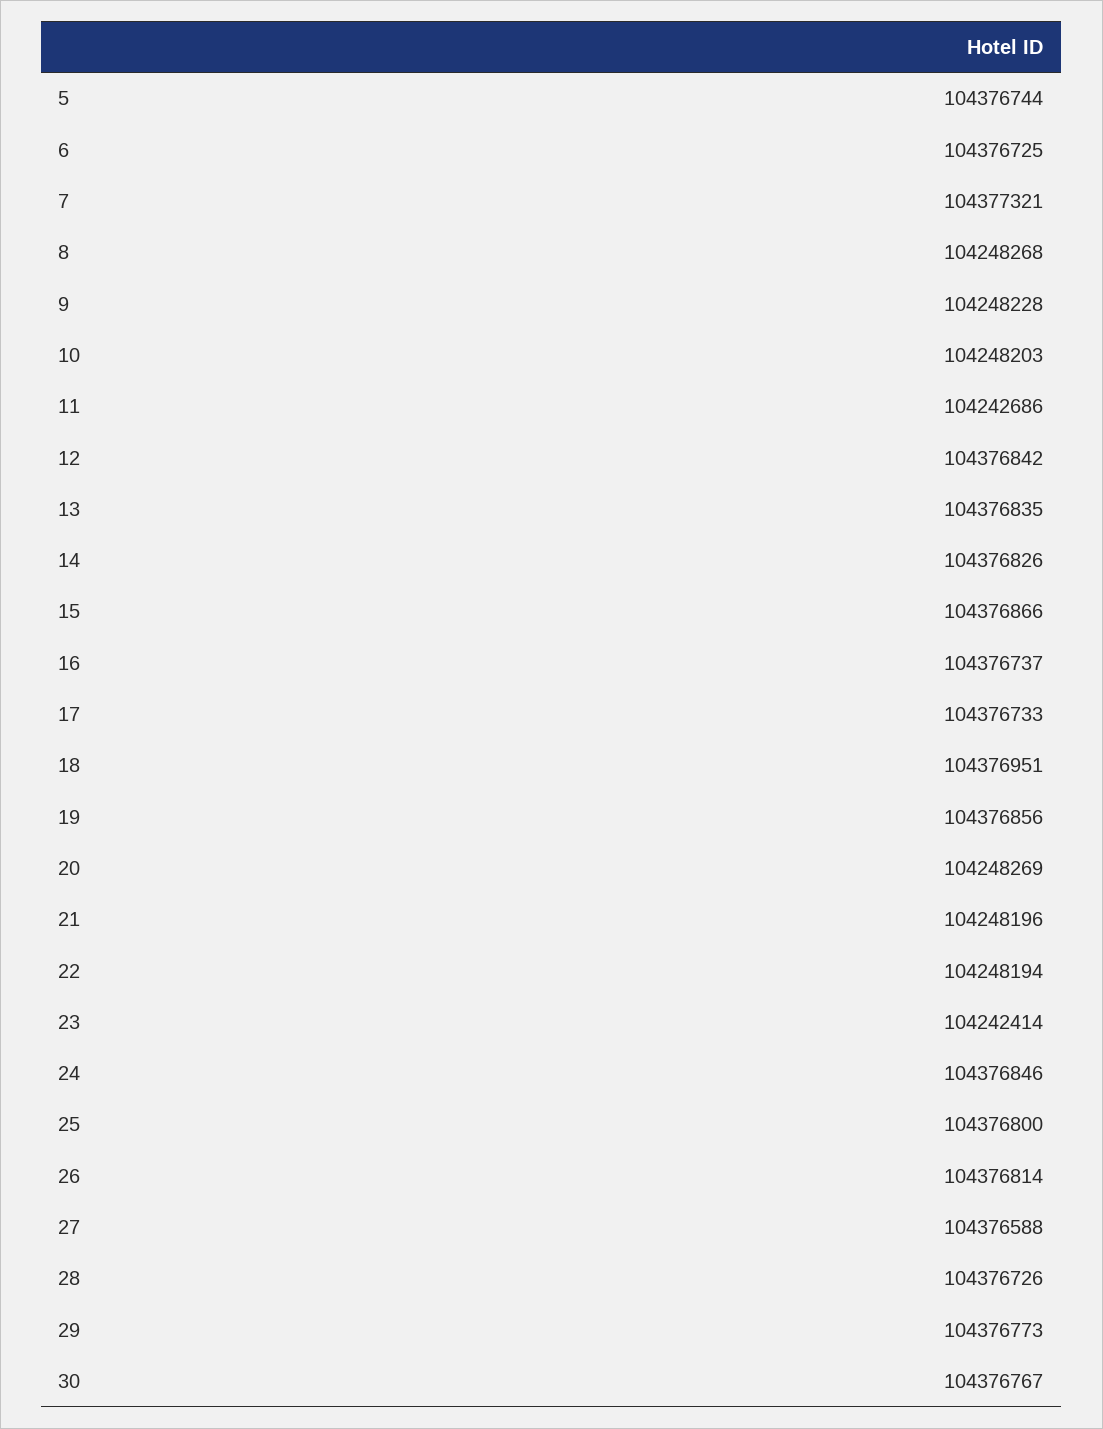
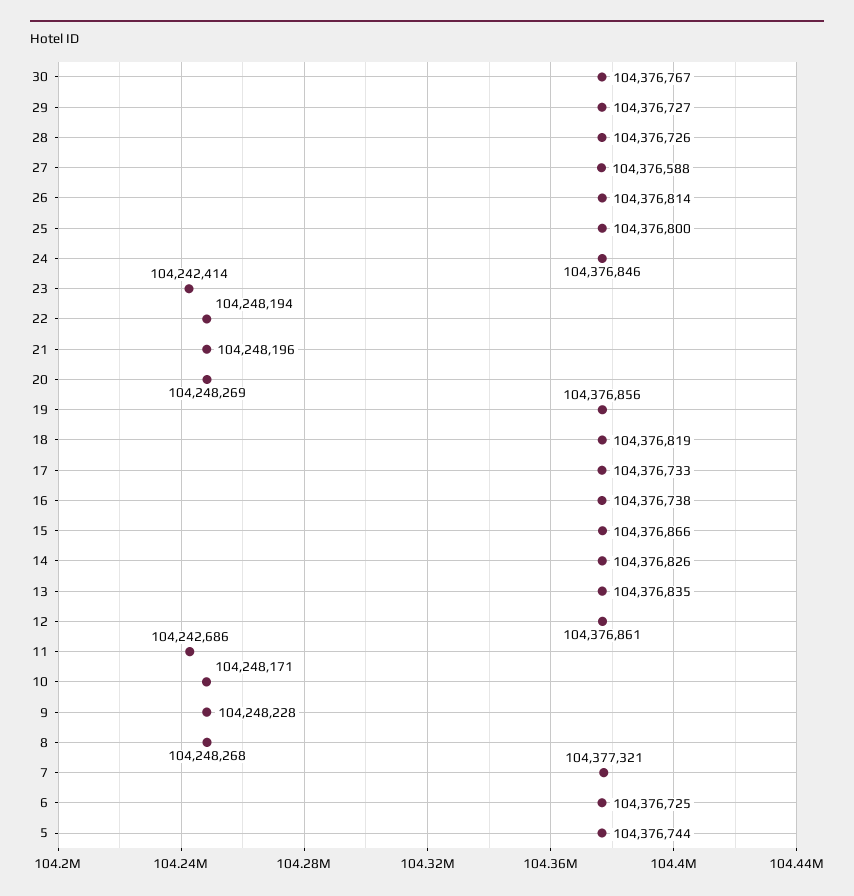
10: 104248203 -> 104248171
12: 104376842 -> 104376861
16: 104376737 -> 104376738
18: 104376951 -> 104376819
29: 104376773 -> 104376727

